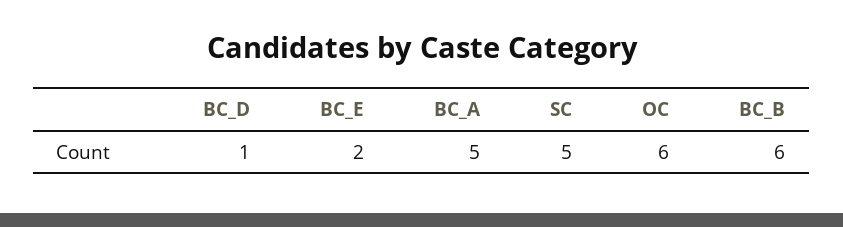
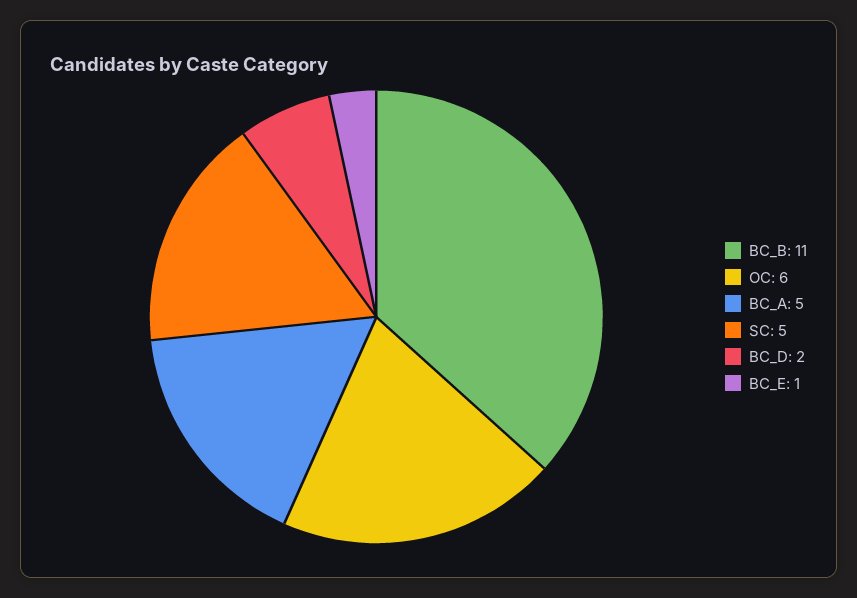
BC_D: 1 -> 2
BC_E: 2 -> 1
BC_B: 6 -> 11

